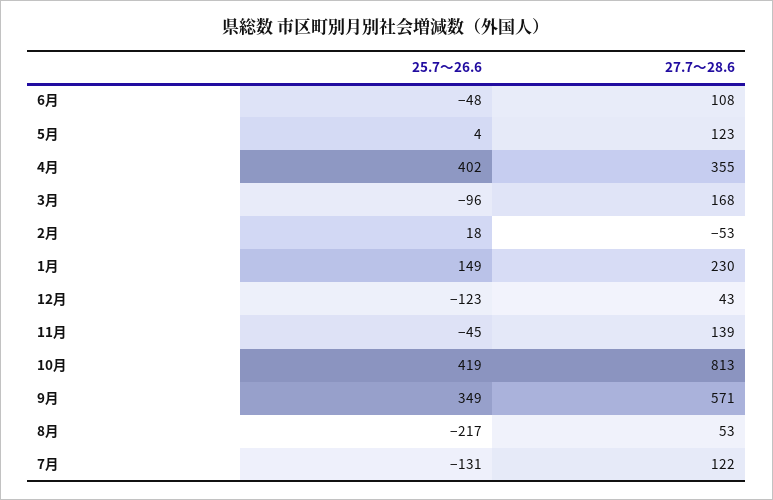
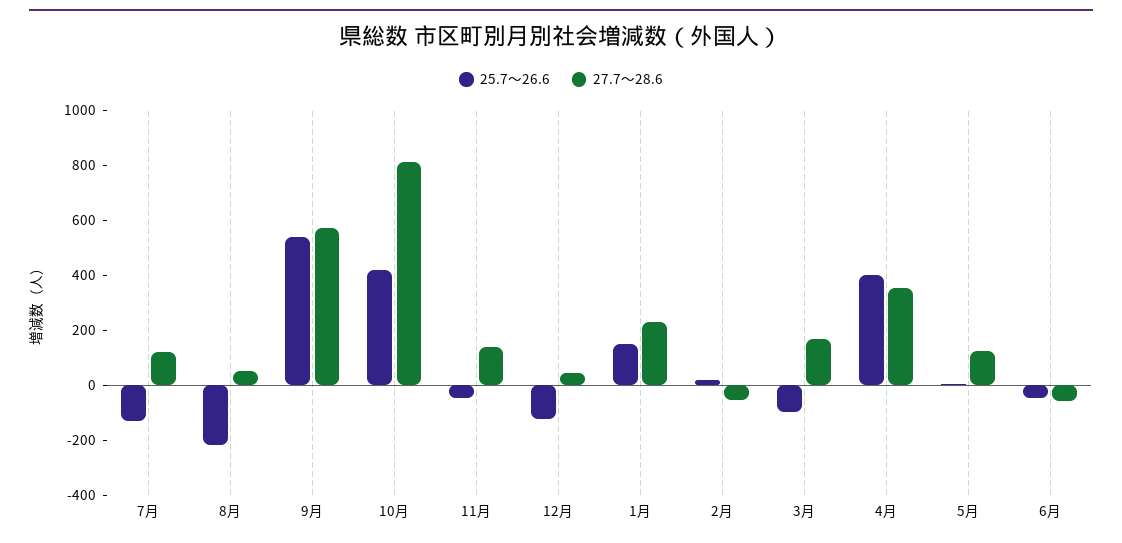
27.7～28.6, 6月: 108 -> -50
25.7～26.6, 9月: 349 -> 550

